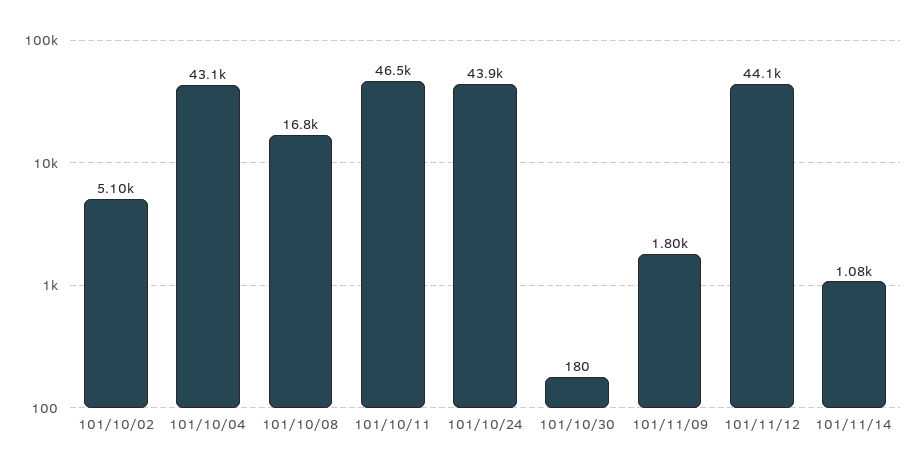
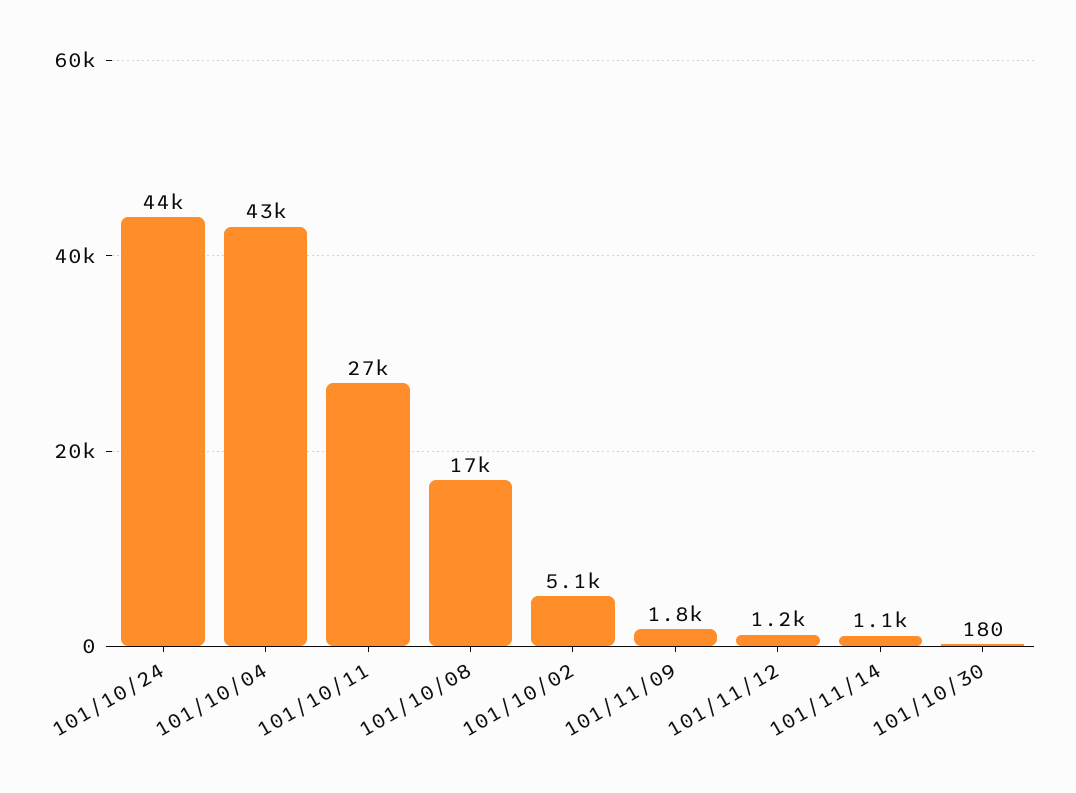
101/10/11: 46500 -> 27000
101/11/12: 44100 -> 1200

